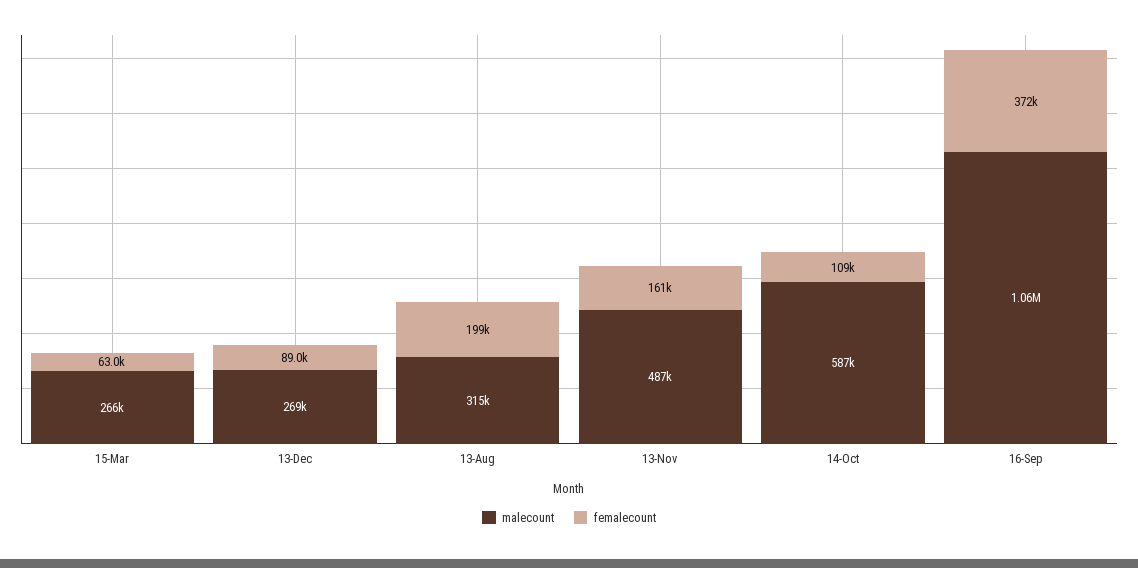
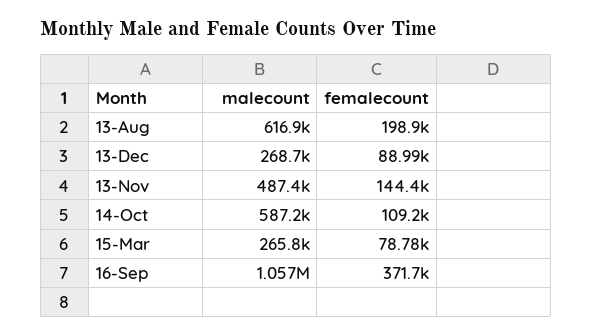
femalecount, 15-Mar: 63000 -> 78780
malecount, 13-Aug: 315000 -> 616900
femalecount, 13-Nov: 161000 -> 144400

